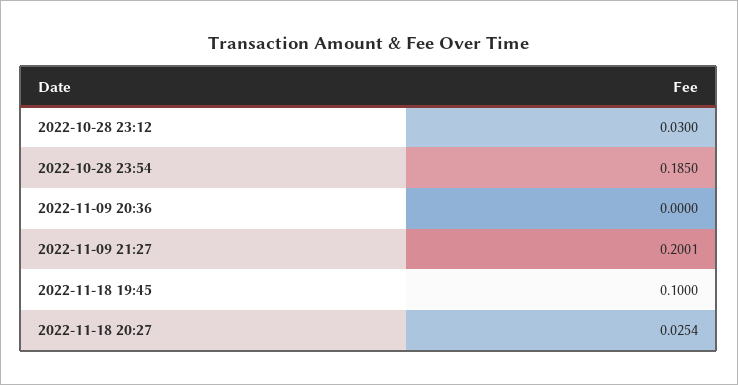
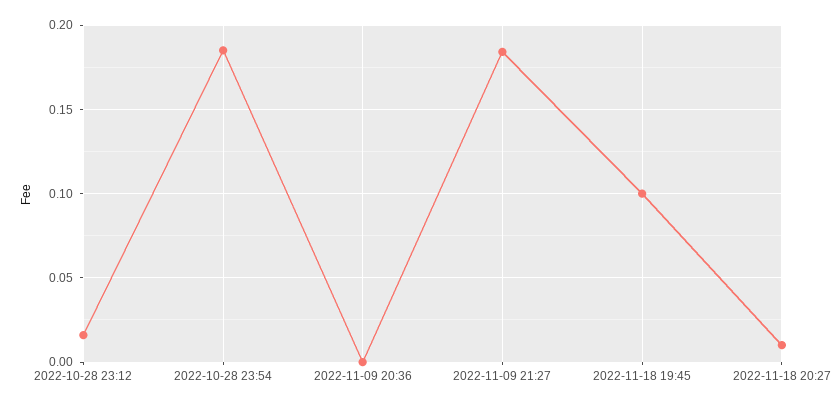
2022-10-28 23:12: 0.03 -> 0.015
2022-11-09 21:27: 0.2001 -> 0.185
2022-11-18 20:27: 0.0254 -> 0.01

